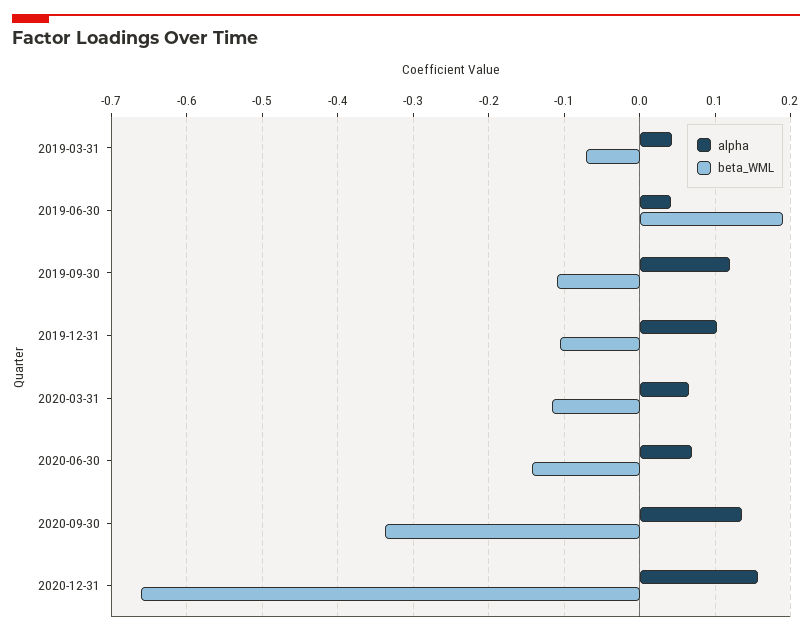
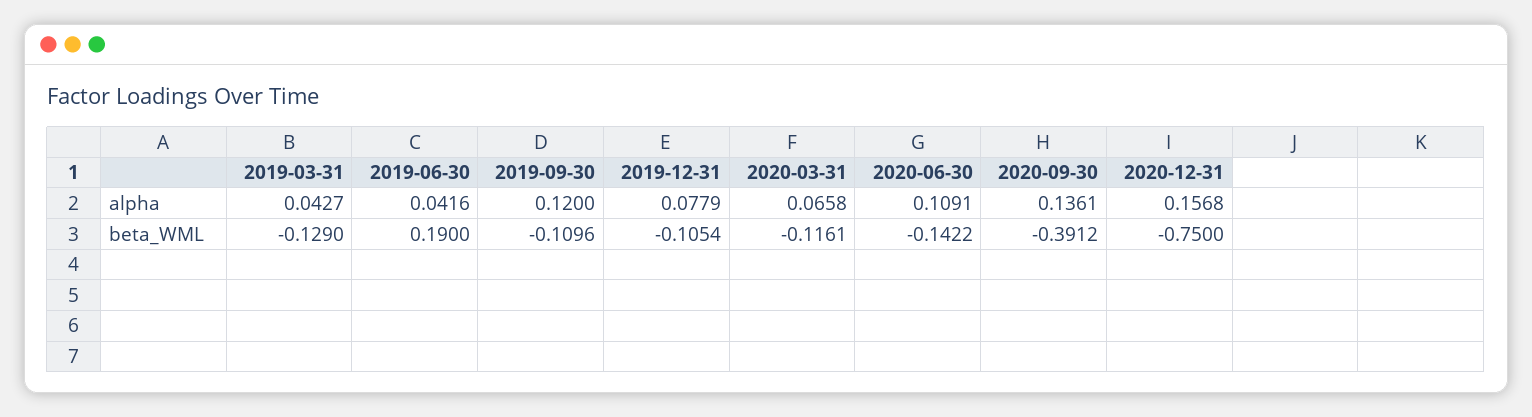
beta_WML, 2019-03-31: -0.07 -> -0.129
alpha, 2019-12-31: 0.1 -> 0.0779
alpha, 2020-06-30: 0.07 -> 0.1091
beta_WML, 2020-09-30: -0.34 -> -0.3912
beta_WML, 2020-12-31: -0.66 -> -0.75

